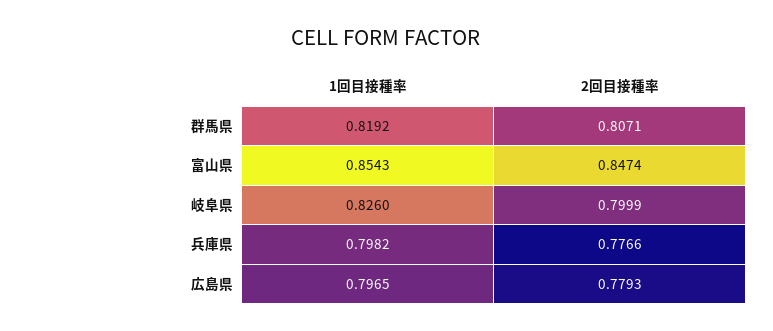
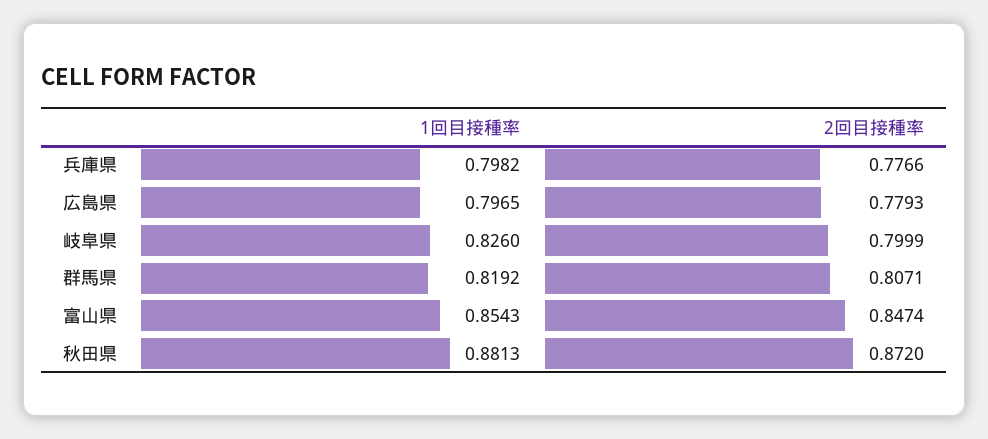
1回目接種率, 秋田県: none -> 0.8813
2回目接種率, 秋田県: none -> 0.872

